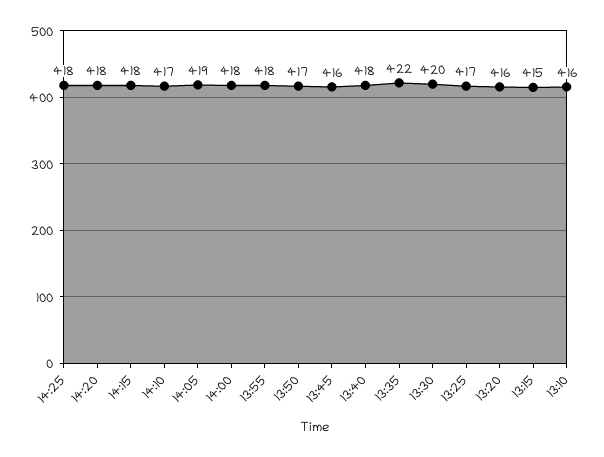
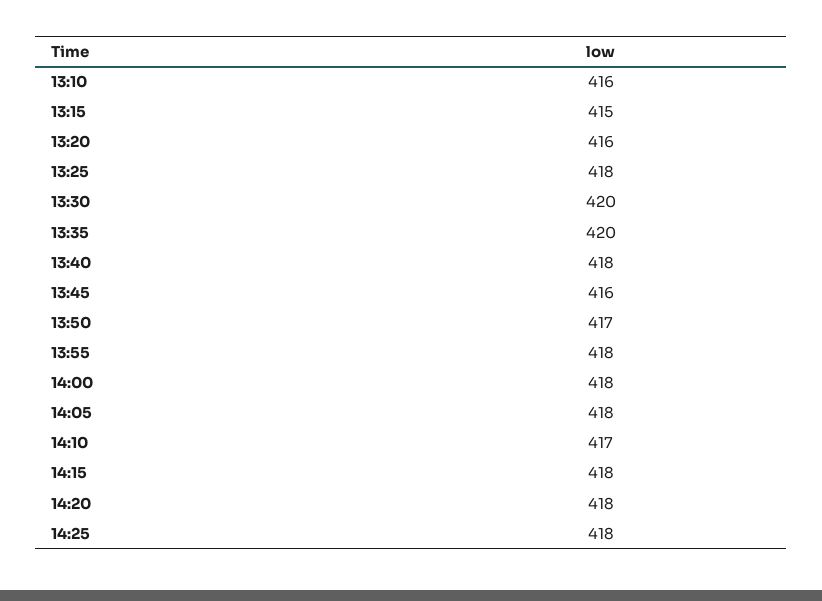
14:05: 419 -> 418
13:35: 422 -> 420
13:25: 417 -> 418

